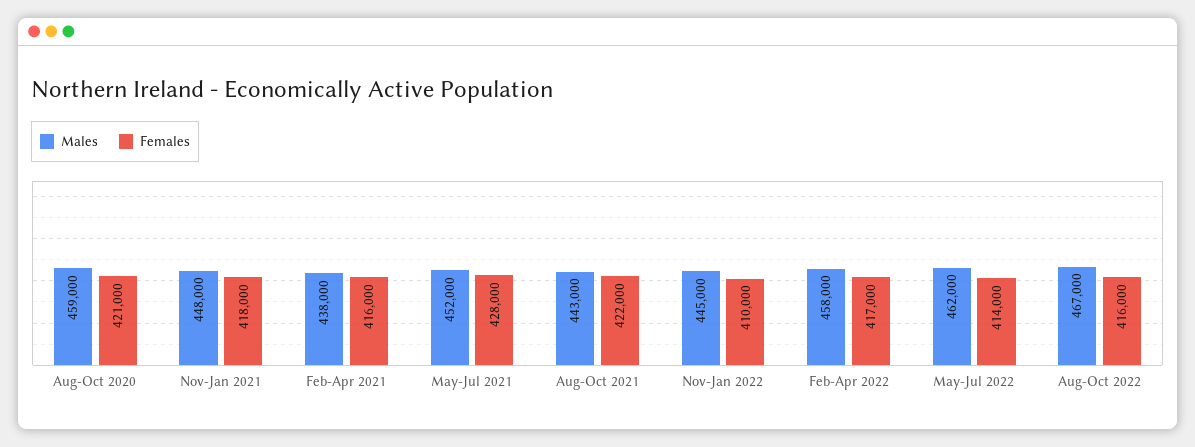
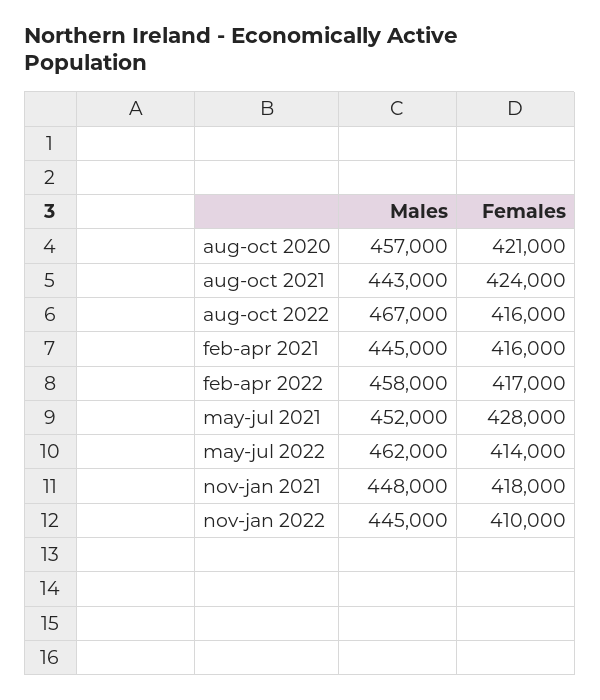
Males, Aug-Oct 2020: 459000 -> 457000
Males, Feb-Apr 2021: 438000 -> 445000
Females, Aug-Oct 2021: 422000 -> 424000

